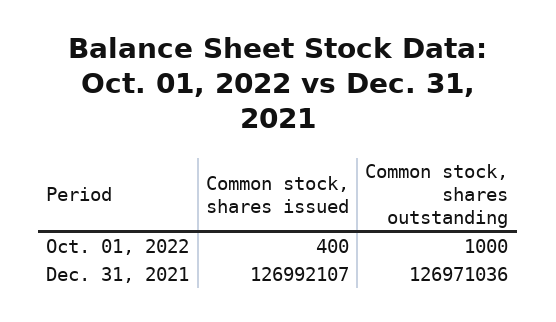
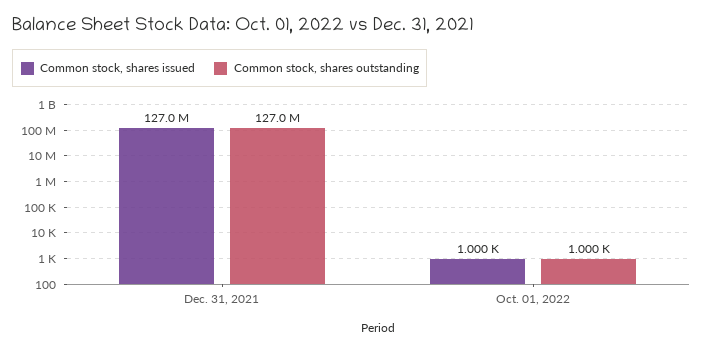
Common stock, shares issued, Oct. 01, 2022: 400 -> 1000

